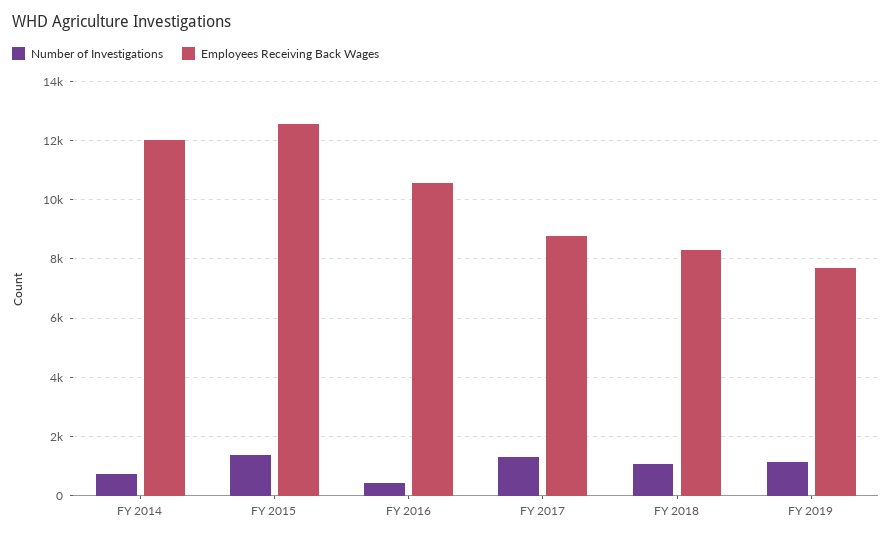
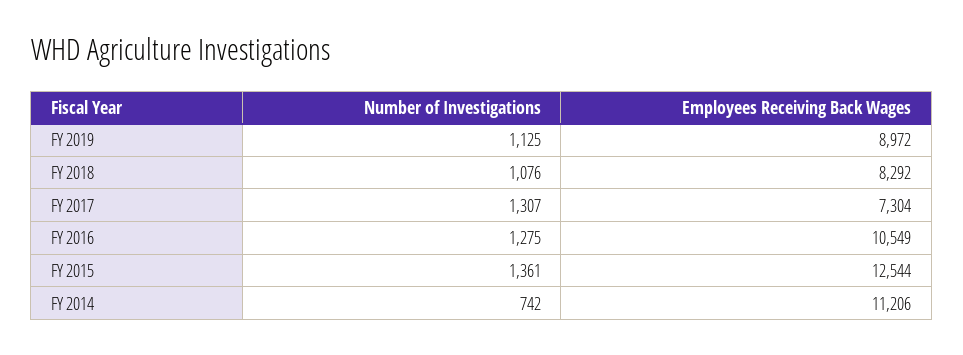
Employees Receiving Back Wages, FY 2014: 12000 -> 11206
Number of Investigations, FY 2016: 500 -> 1275
Employees Receiving Back Wages, FY 2017: 8750 -> 7304
Employees Receiving Back Wages, FY 2019: 7750 -> 8972

